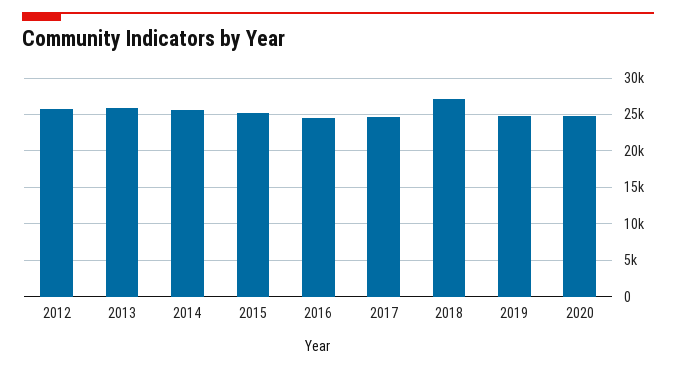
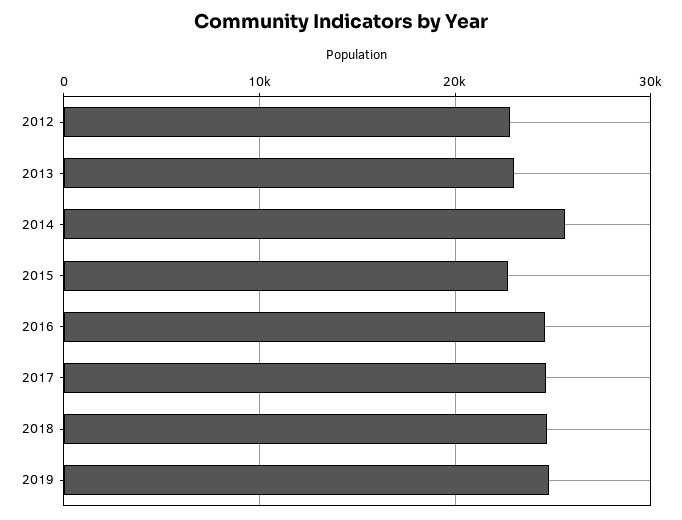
2012: 26000 -> 23000
2013: 26000 -> 23000
2015: 25000 -> 23000
2018: 27000 -> 25000
2020: 25000 -> none

